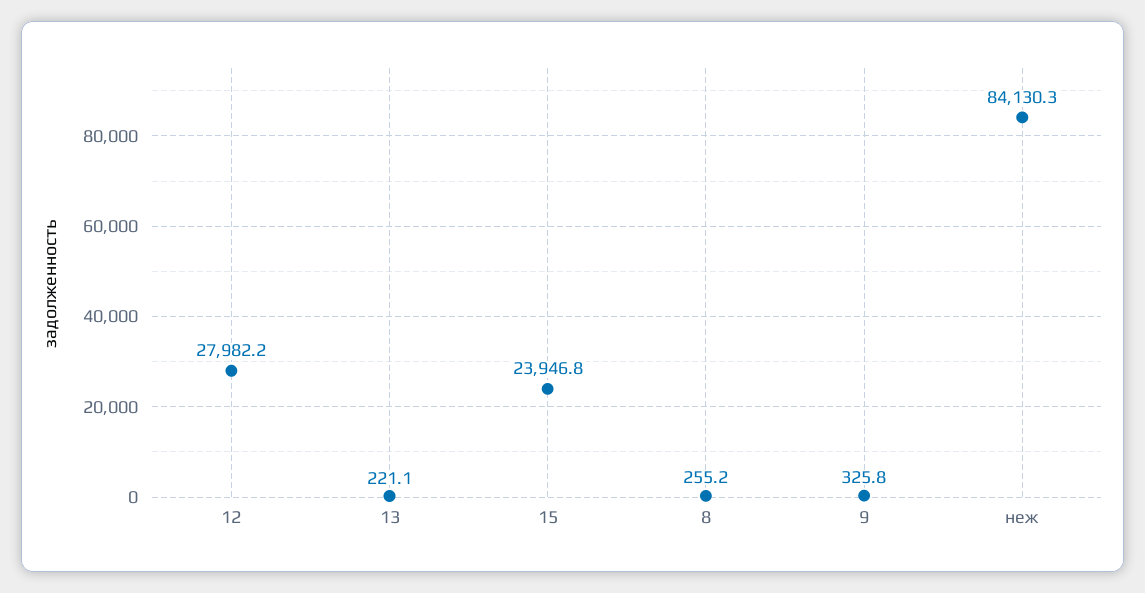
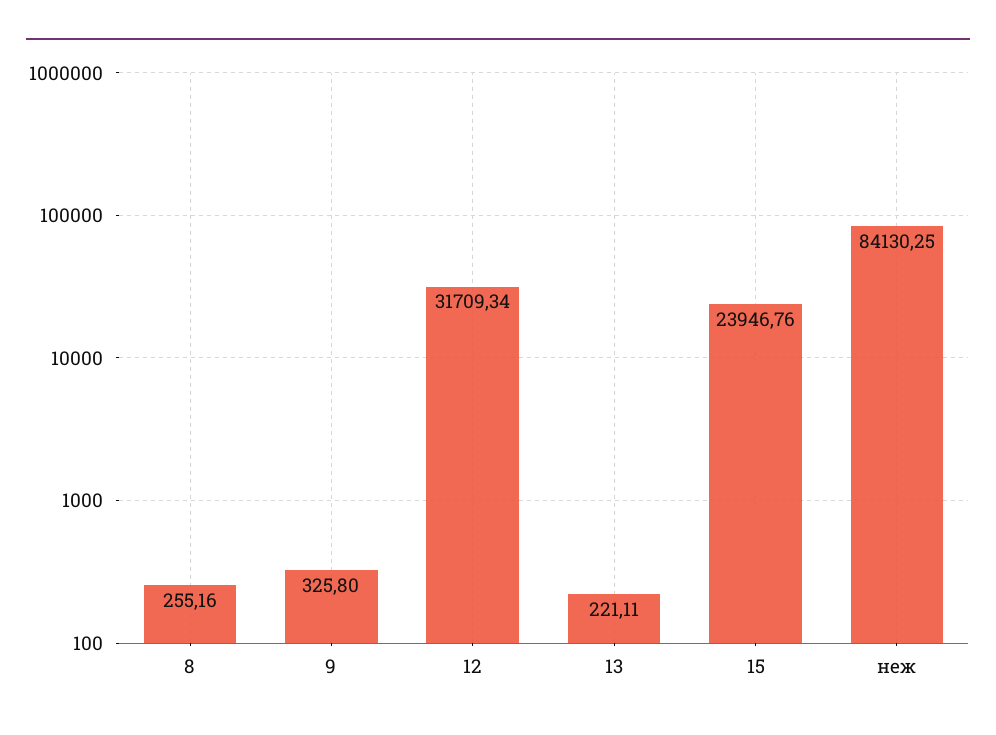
12: 27982.2 -> 31709.34

